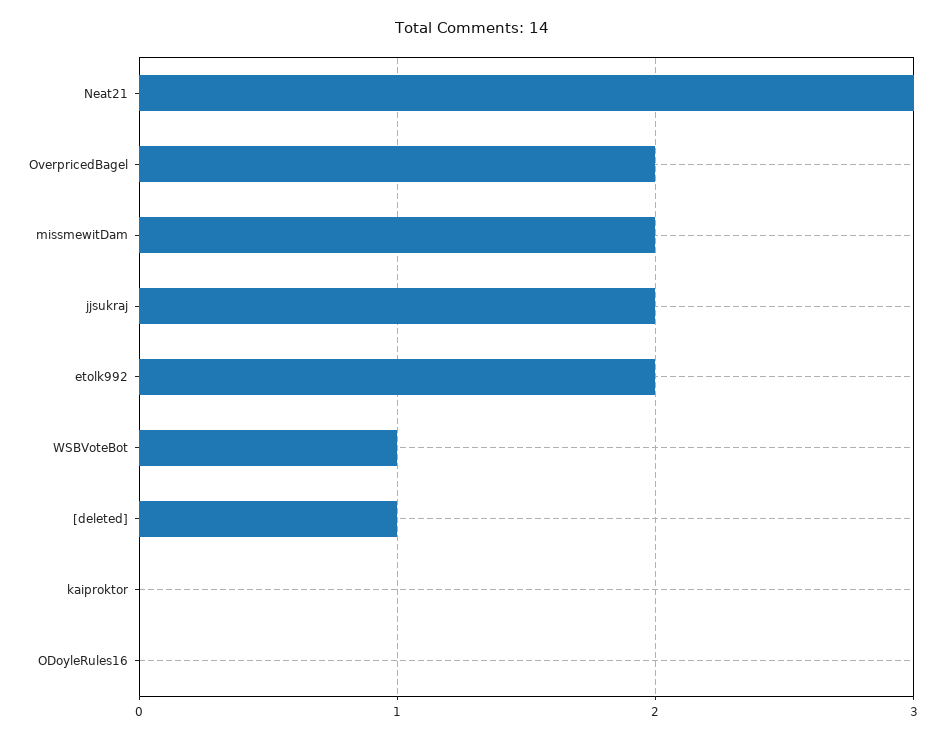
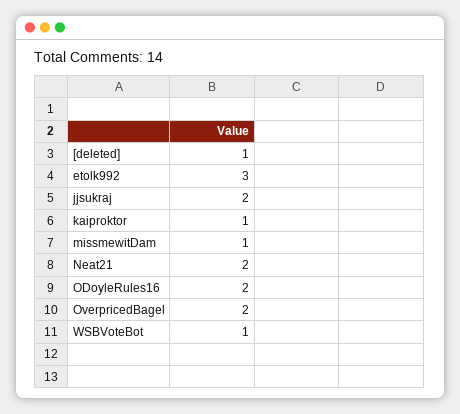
Neat21: 3 -> 2
missmewitDam: 2 -> 1
etolk992: 2 -> 3
kaiproktor: 0 -> 1
ODoyleRules16: 0 -> 2

